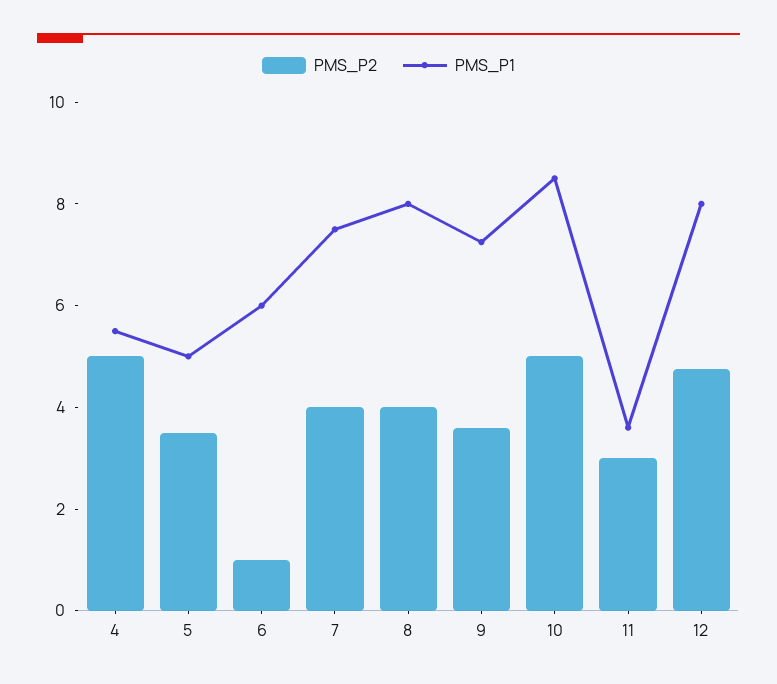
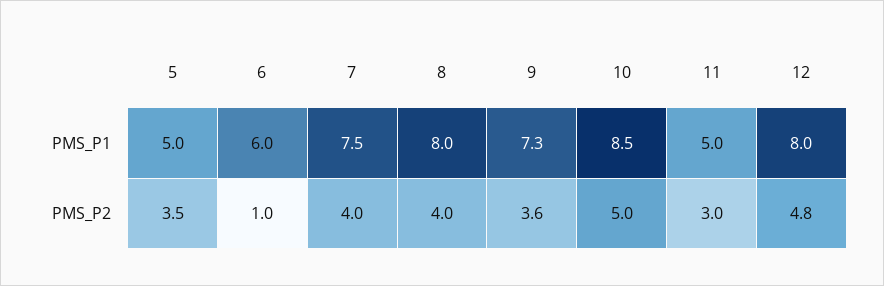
PMS_P2, 4: 5 -> none
PMS_P1, 4: 5.5 -> none
PMS_P1, 11: 3.5 -> 5

